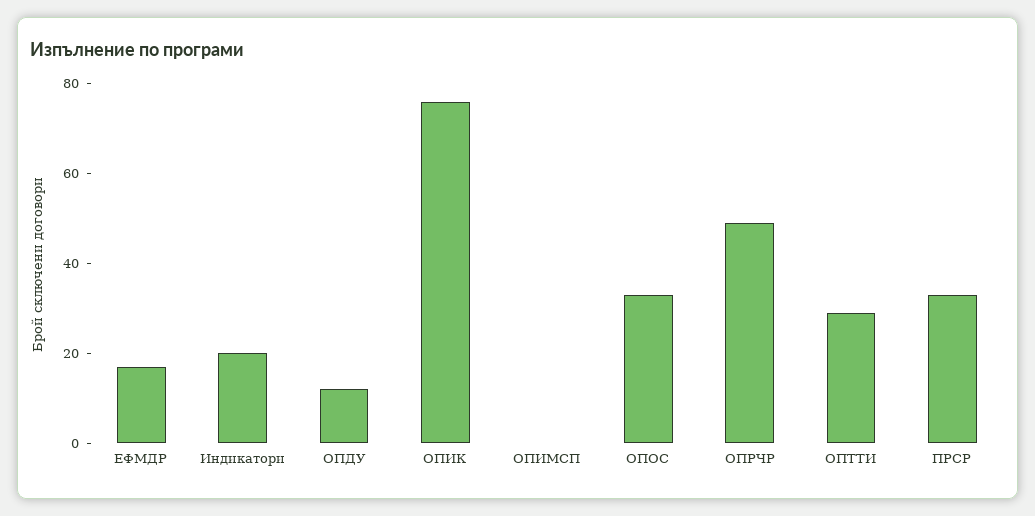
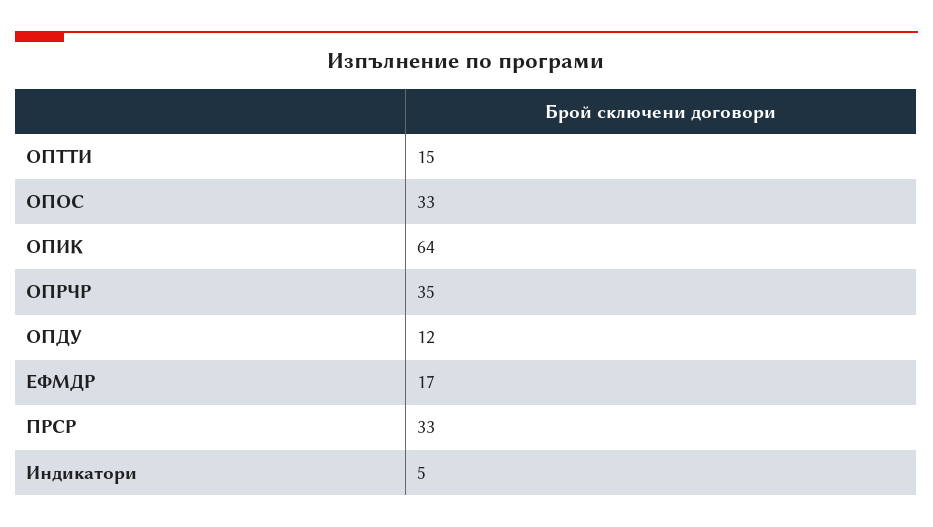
Индикатори: 20 -> 5
ОПИК: 75 -> 64
ОПИМСП: 0 -> none
ОПРЧР: 50 -> 35
ОПТТИ: 30 -> 15

